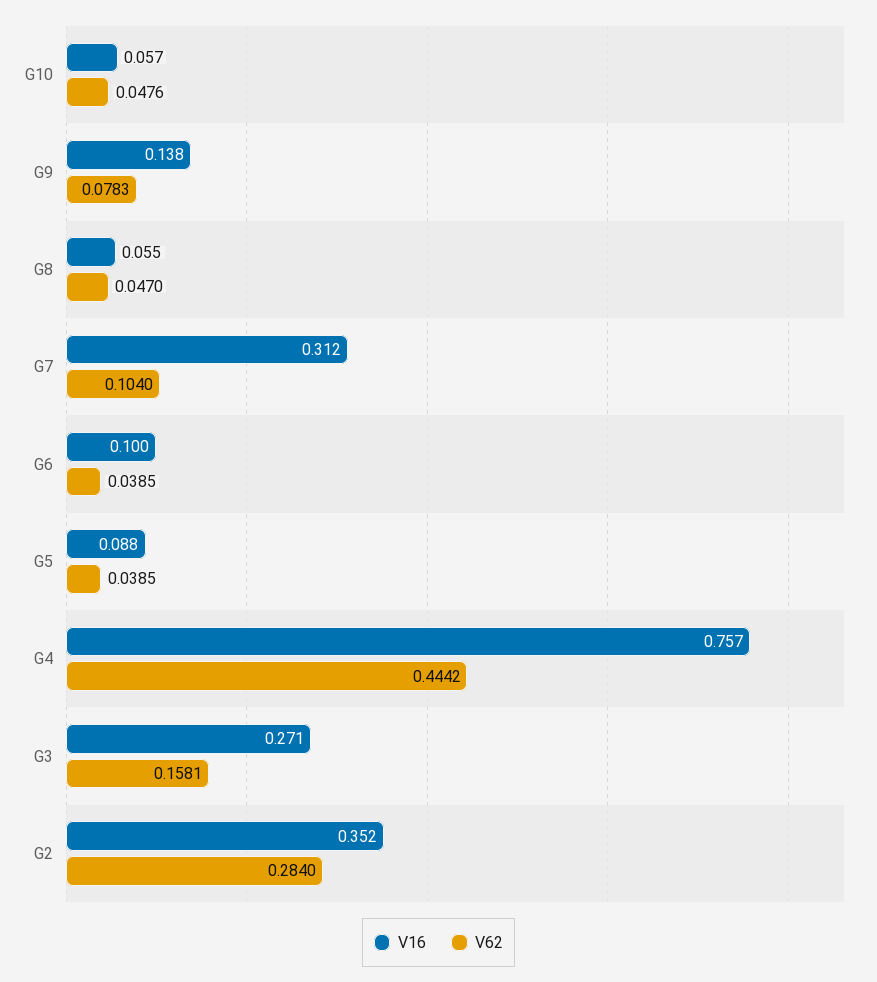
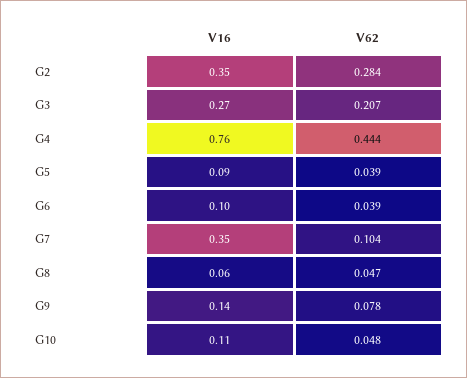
V16, G10: 0.057 -> 0.11
V16, G7: 0.312 -> 0.35
V62, G3: 0.1581 -> 0.207

